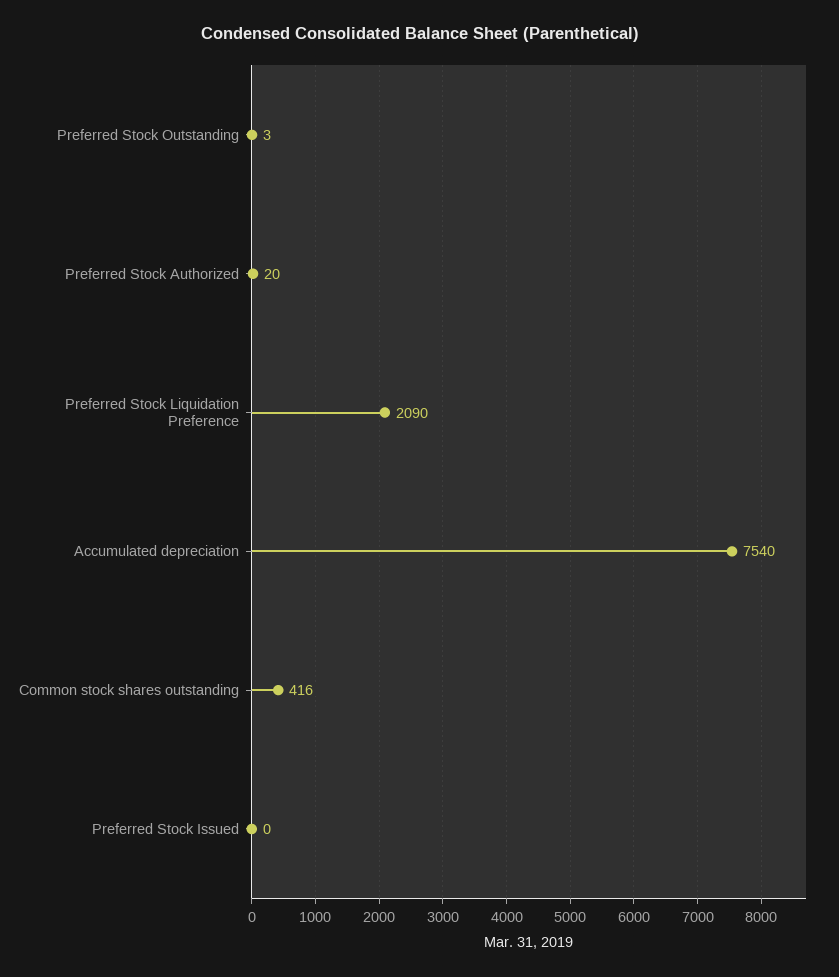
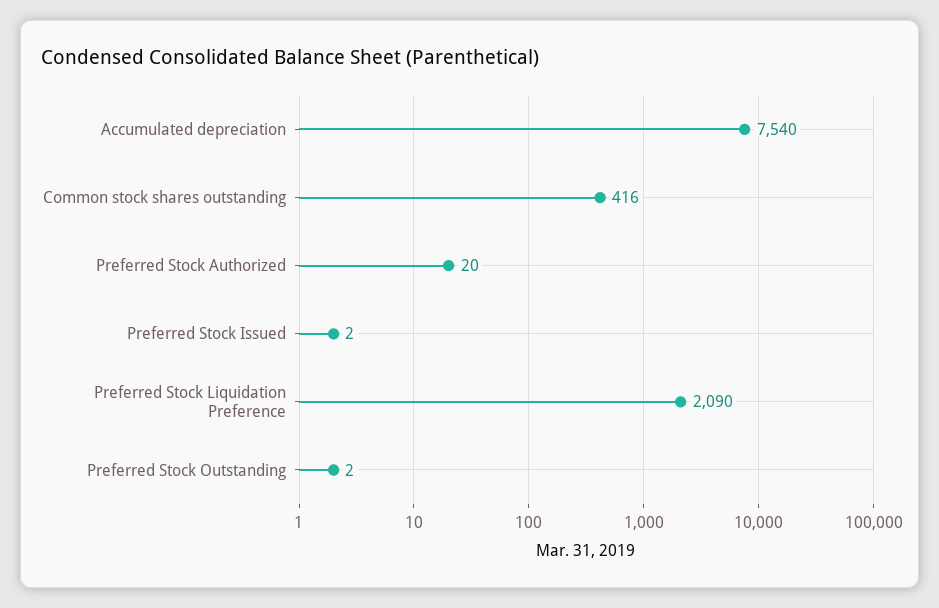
Preferred Stock Outstanding: 3 -> 2
Preferred Stock Issued: 0 -> 2

